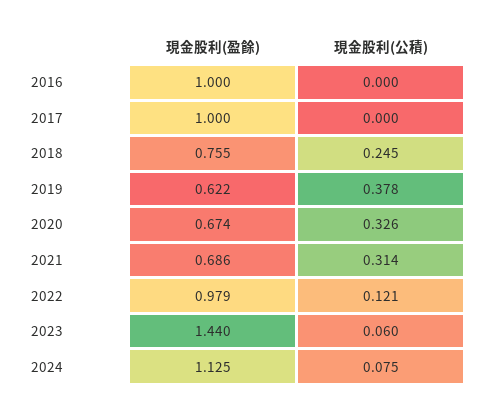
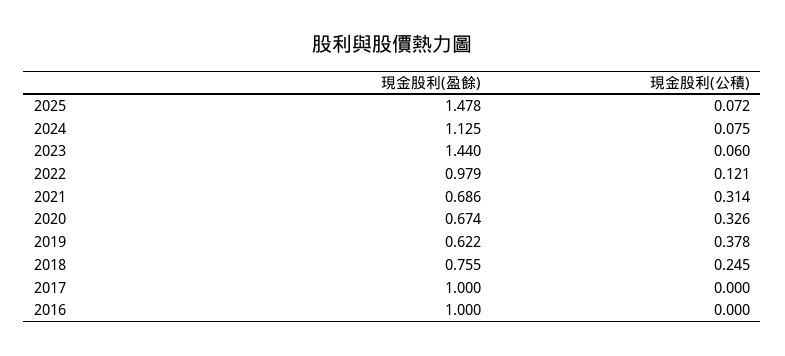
現金股利(盈餘), 2025: none -> 1.478
現金股利(公積), 2025: none -> 0.072

